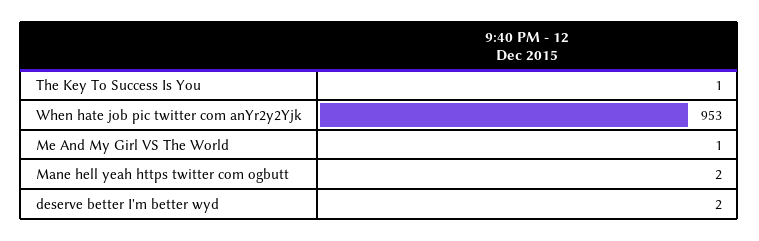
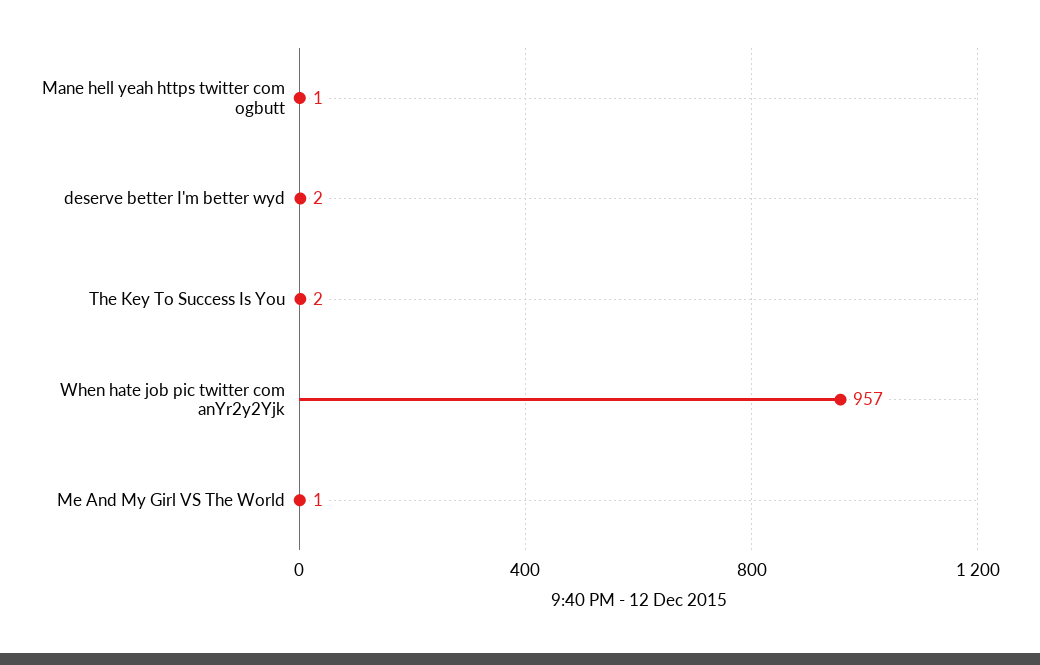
The Key To Success Is You: 1 -> 2
When hate job pic twitter com anYr2y2Yjk: 953 -> 957
Mane hell yeah https twitter com ogbutt: 2 -> 1

